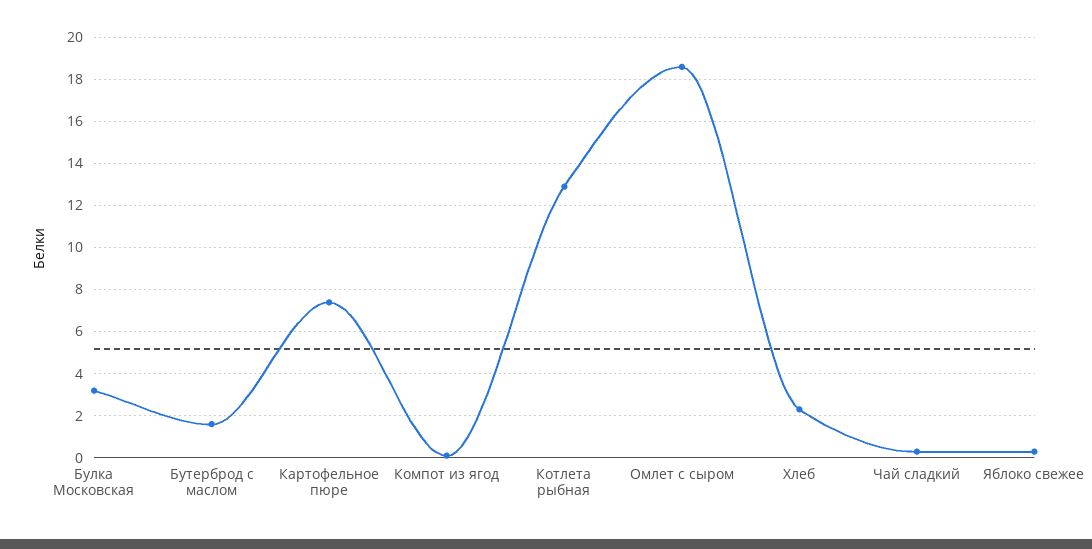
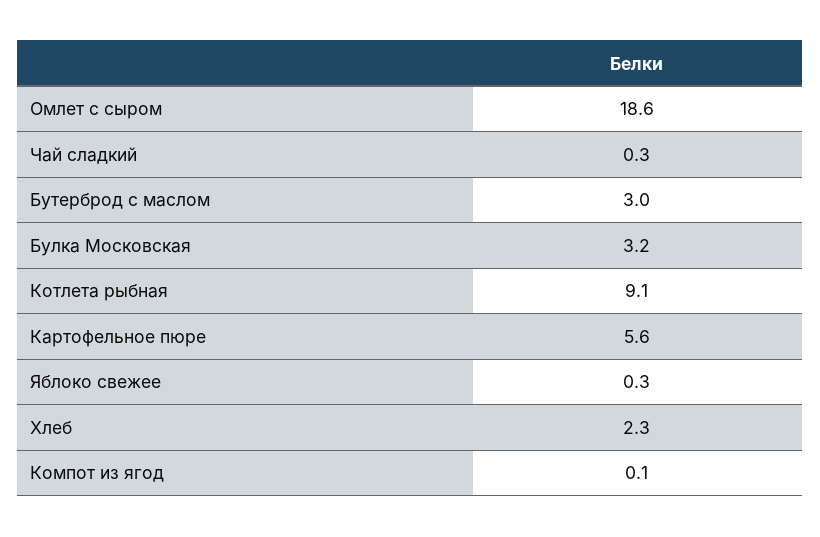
Бутерброд с маслом: 1.5 -> 3
Картофельное пюре: 7.5 -> 5.6
Котлета рыбная: 13 -> 9.1

